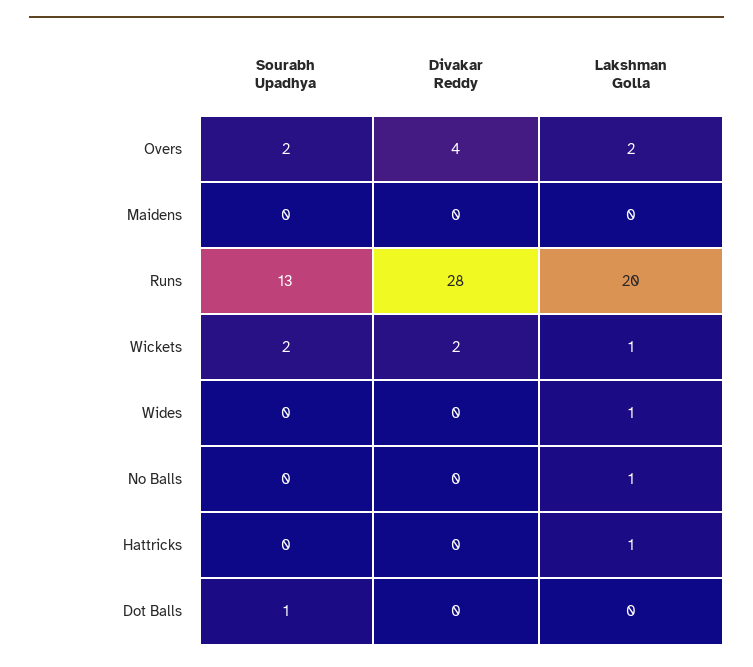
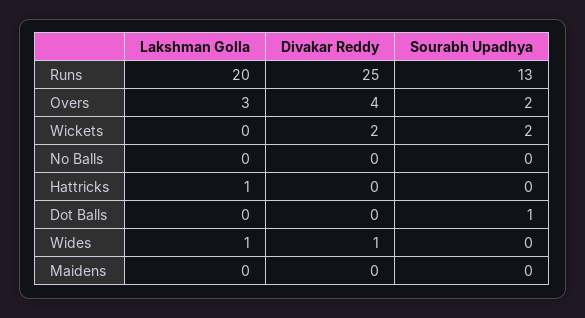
Lakshman Golla, Overs: 2 -> 3
Divakar Reddy, Runs: 28 -> 25
Lakshman Golla, Wickets: 1 -> 0
Divakar Reddy, Wides: 0 -> 1
Lakshman Golla, No Balls: 1 -> 0

